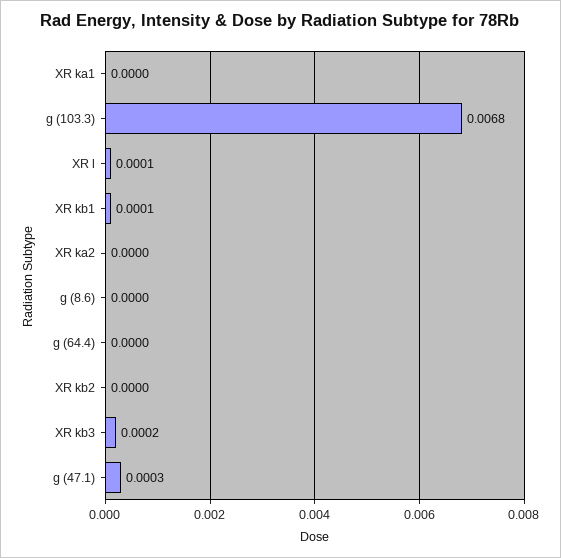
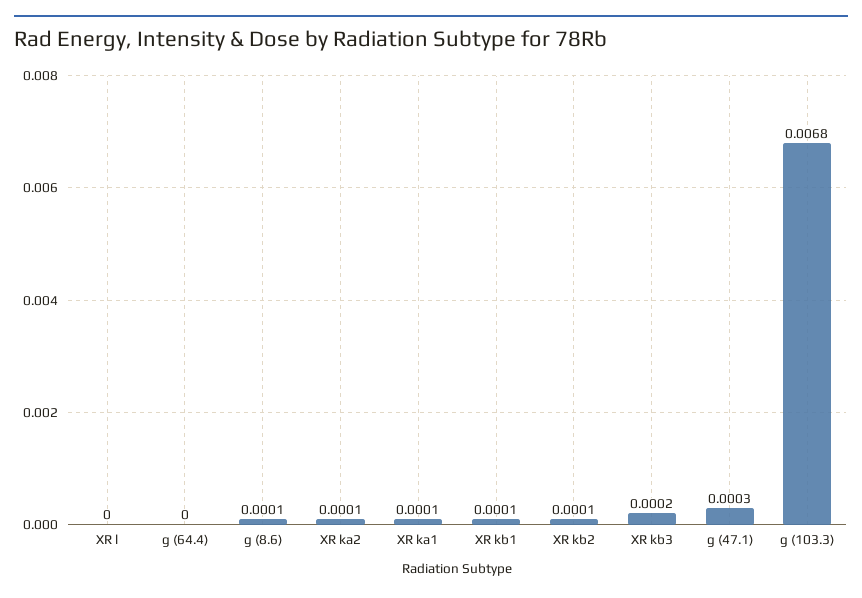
XR ka1: 0 -> 0.0001
XR l: 0.0001 -> 0
XR ka2: 0 -> 0.0001
g (8.6): 0 -> 0.0001
XR kb2: 0 -> 0.0001

